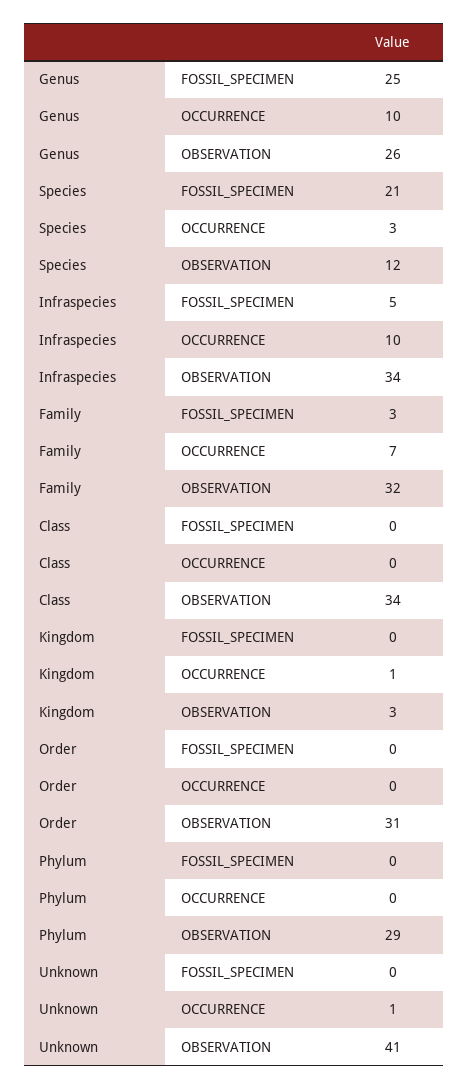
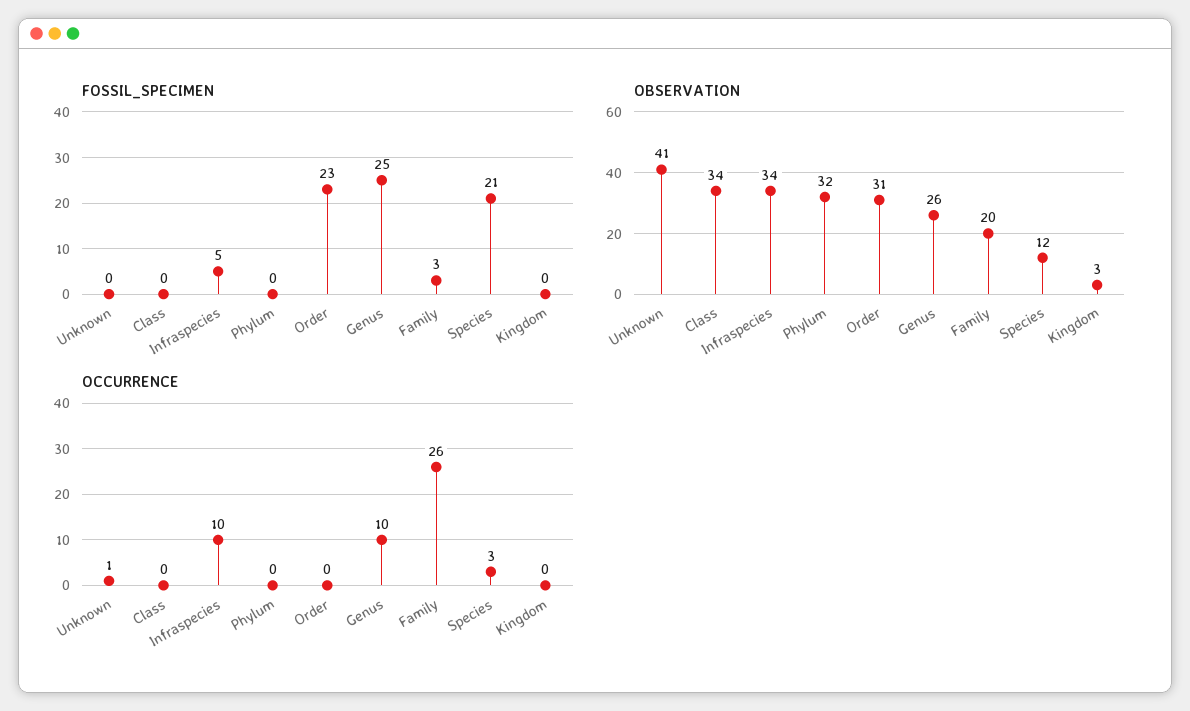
OCCURRENCE, Family: 7 -> 26
OBSERVATION, Family: 32 -> 20
OCCURRENCE, Kingdom: 1 -> 0
FOSSIL_SPECIMEN, Order: 0 -> 23
OBSERVATION, Phylum: 29 -> 32

